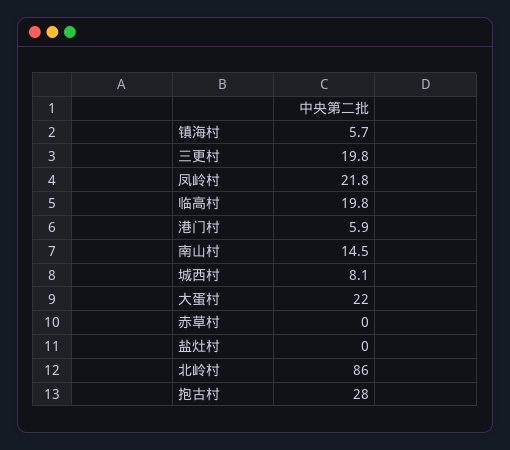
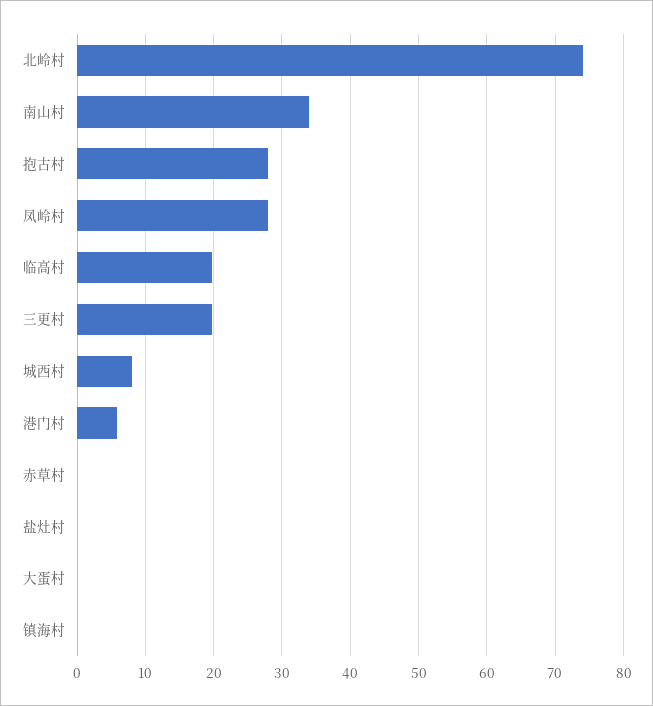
镇海村: 5.7 -> 0
凤岭村: 21.8 -> 28
南山村: 14.5 -> 34
大蛋村: 22 -> 0
北岭村: 86 -> 74

